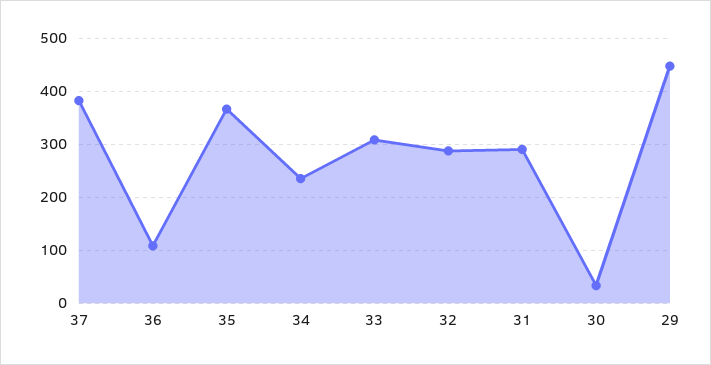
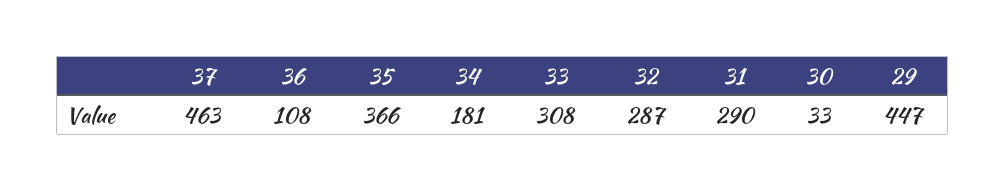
37: 380 -> 463
34: 240 -> 181

